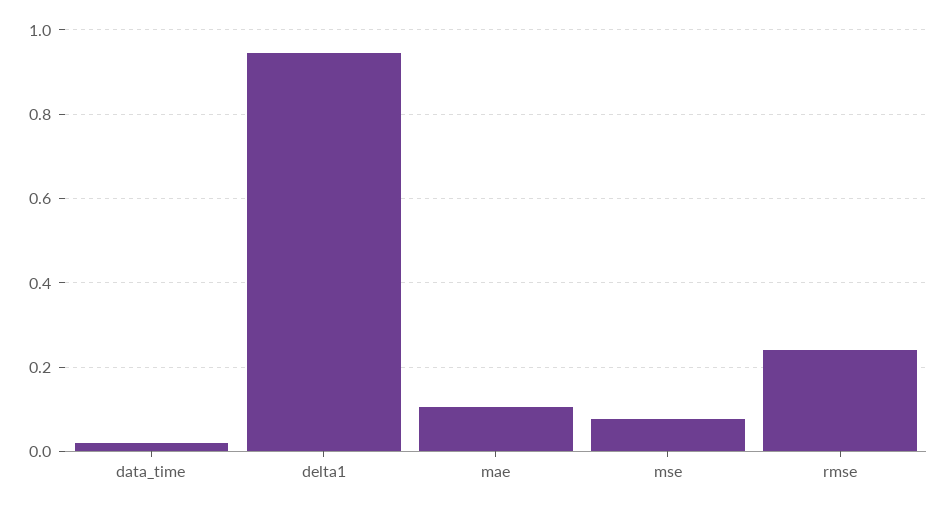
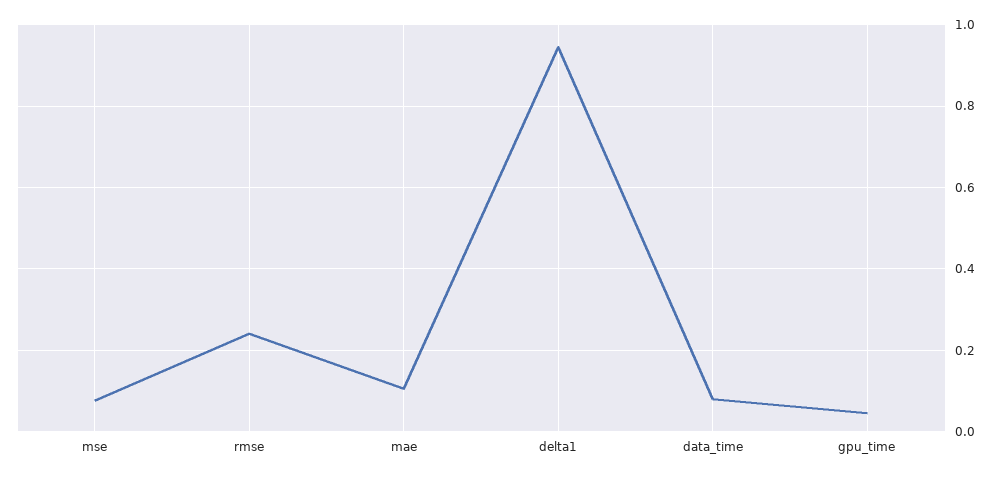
data_time: 0.02 -> 0.08
gpu_time: none -> 0.04

